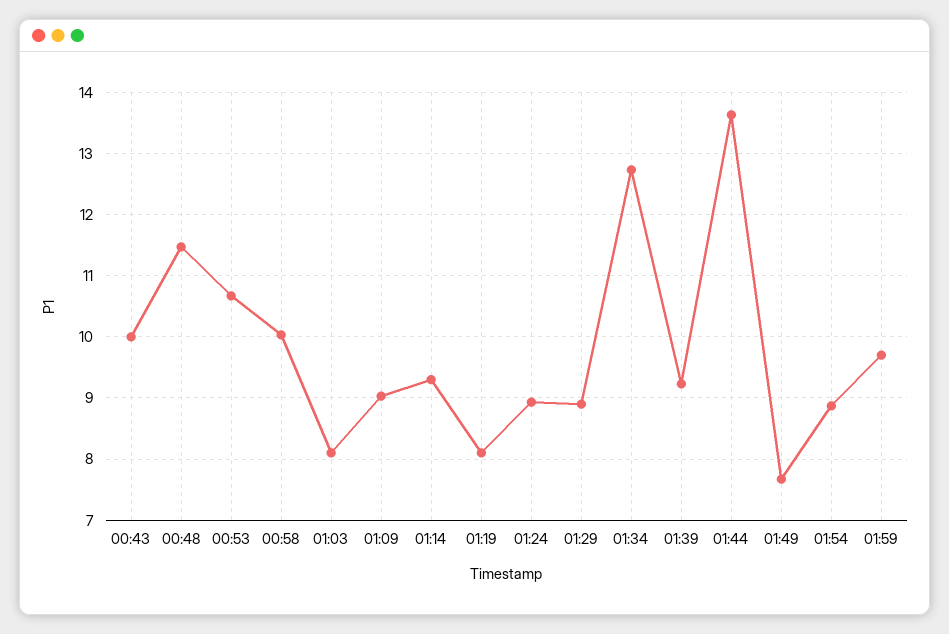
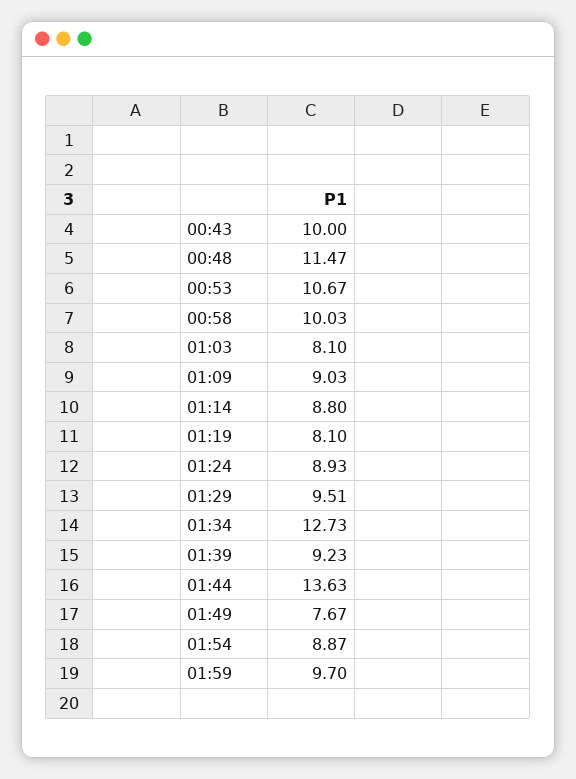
01:14: 9.3 -> 8.8
01:29: 8.9 -> 9.51

